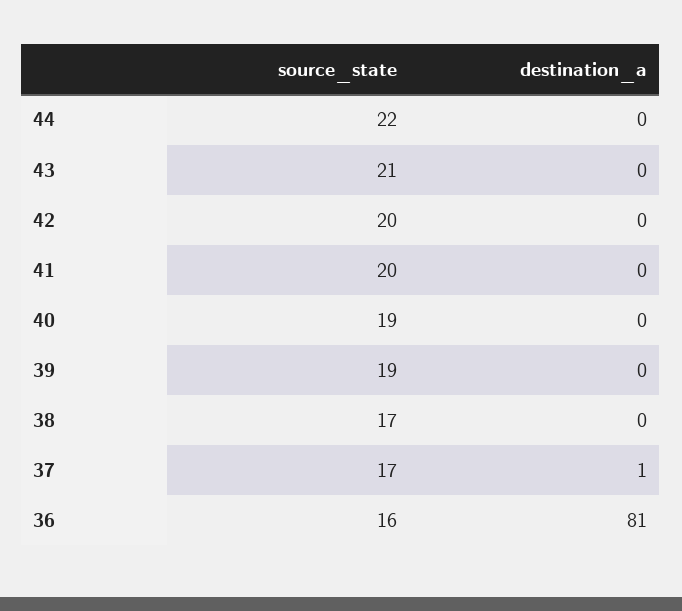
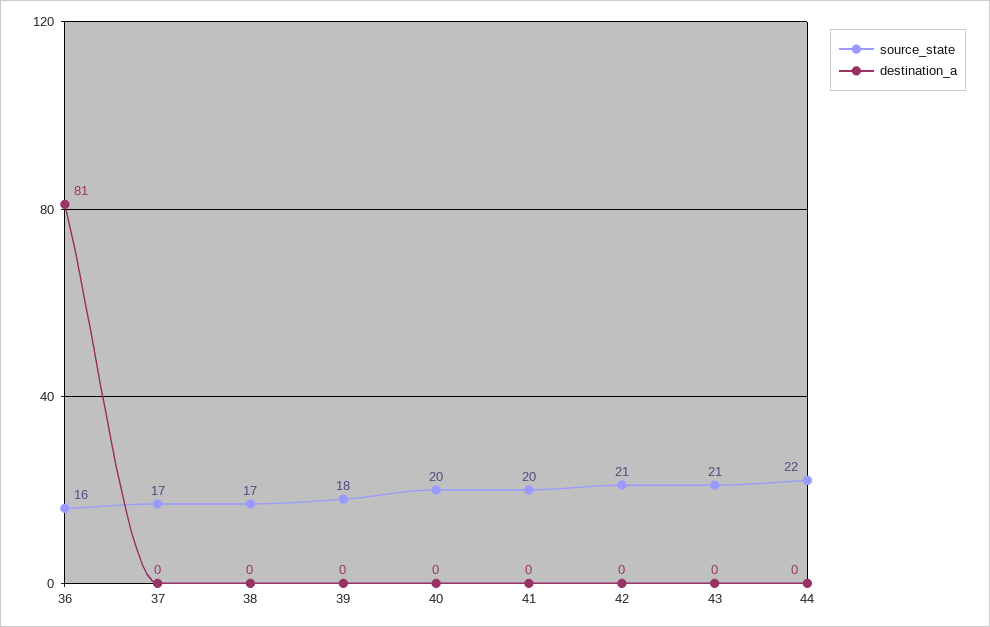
source_state, 42: 20 -> 21
source_state, 40: 19 -> 20
source_state, 39: 19 -> 18
destination_a, 37: 1 -> 0

